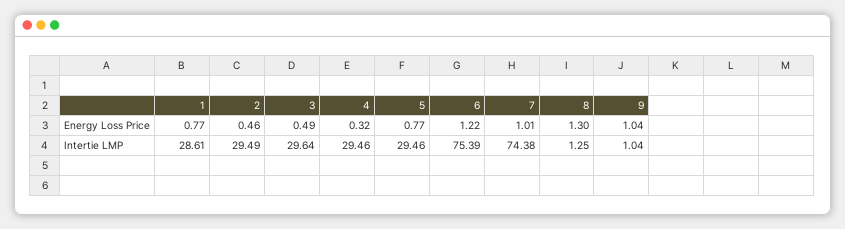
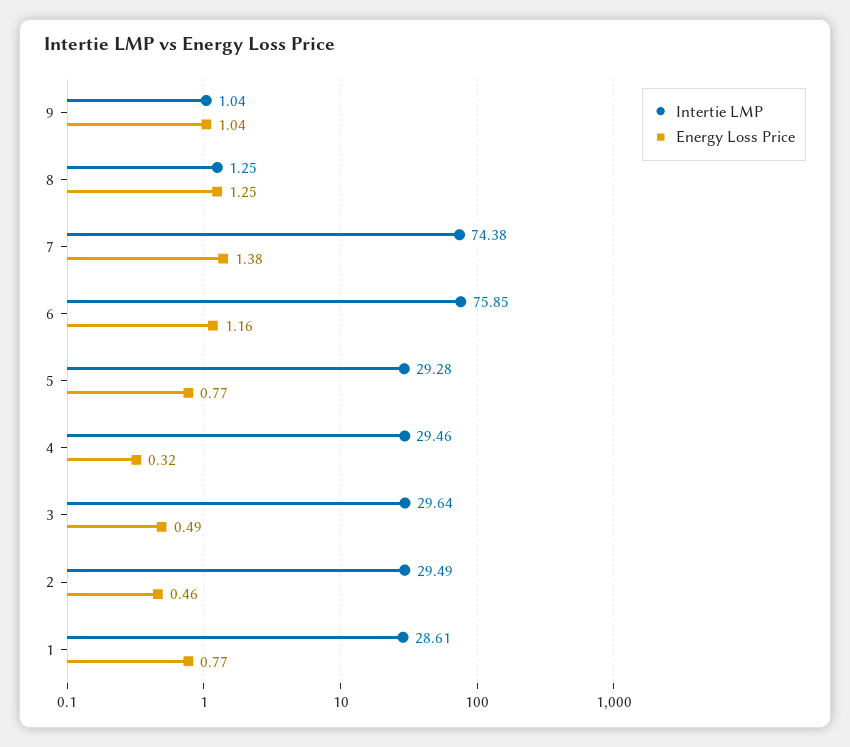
Energy Loss Price, 6: 1.22 -> 1.16
Energy Loss Price, 7: 1.01 -> 1.38
Energy Loss Price, 8: 1.3 -> 1.25
Intertie LMP, 5: 29.46 -> 29.28
Intertie LMP, 6: 75.39 -> 75.85

